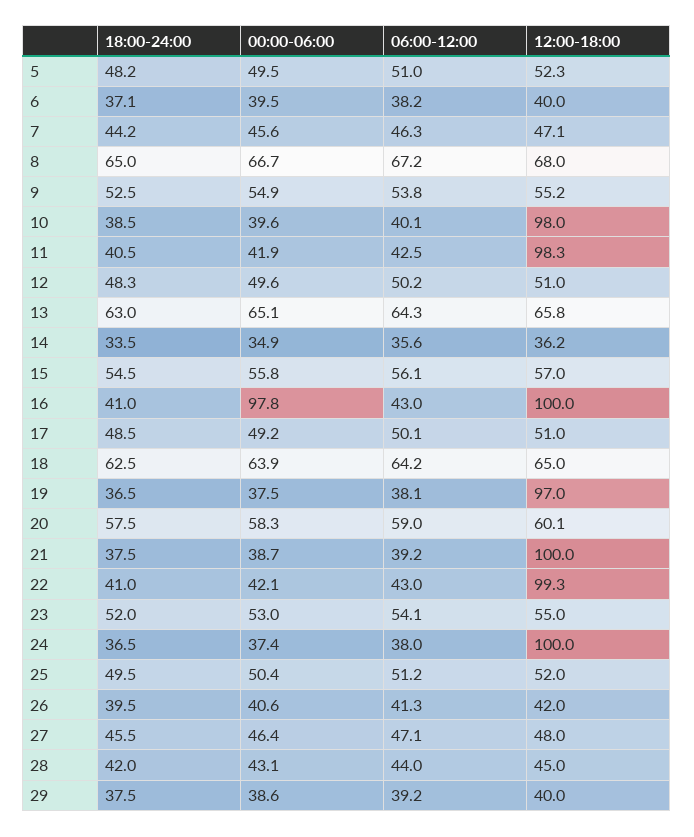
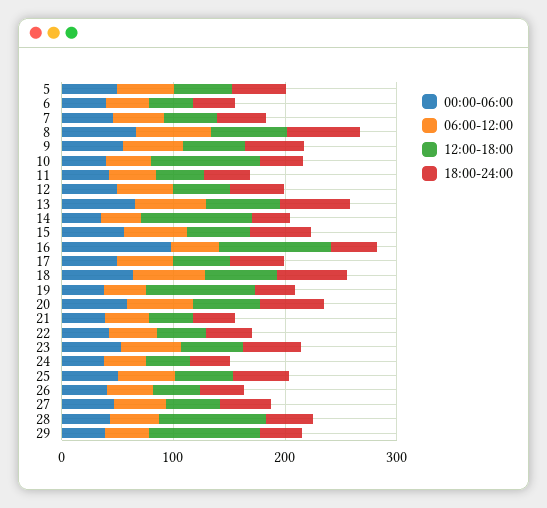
12:00-18:00, 11: 98.3 -> 40
12:00-18:00, 14: 36.2 -> 100
12:00-18:00, 21: 100 -> 40
12:00-18:00, 22: 99.3 -> 40
12:00-18:00, 24: 100 -> 40
12:00-18:00, 28: 45 -> 100
12:00-18:00, 29: 40 -> 100

